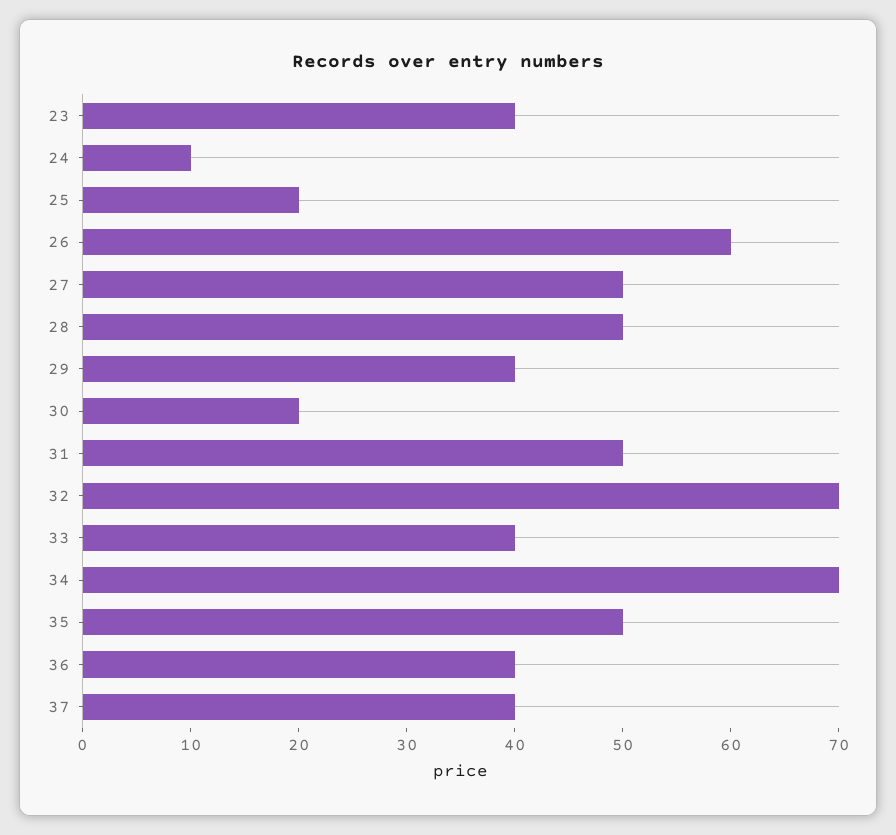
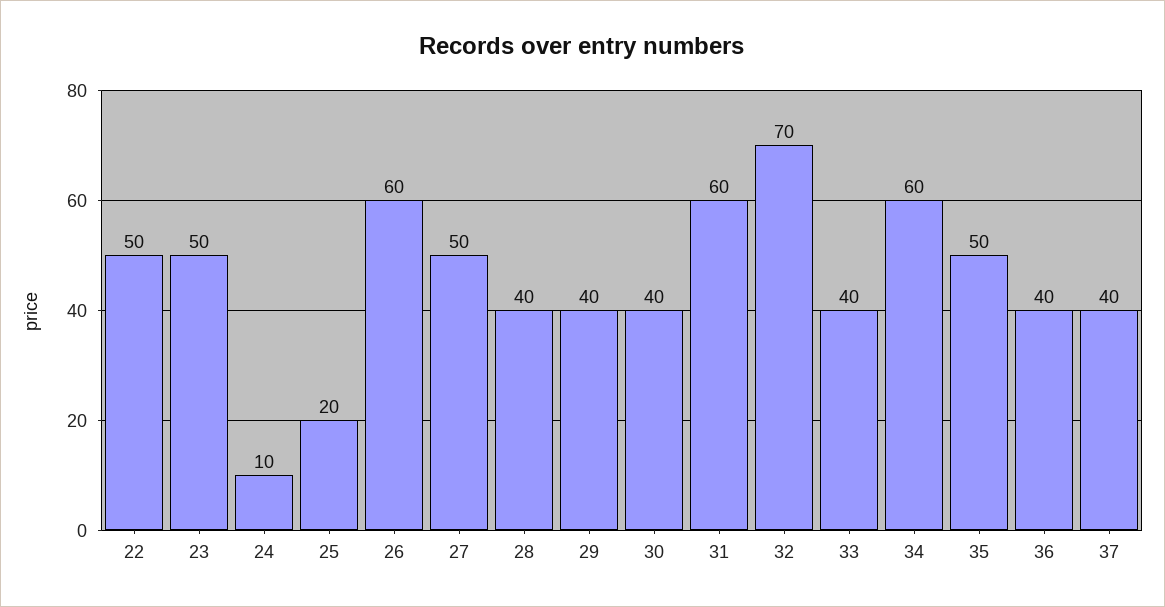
23: 40 -> 50
28: 50 -> 40
30: 20 -> 40
31: 50 -> 60
34: 70 -> 60
22: none -> 50

